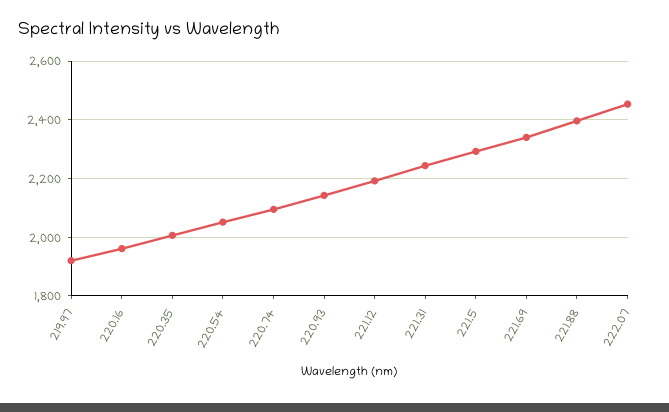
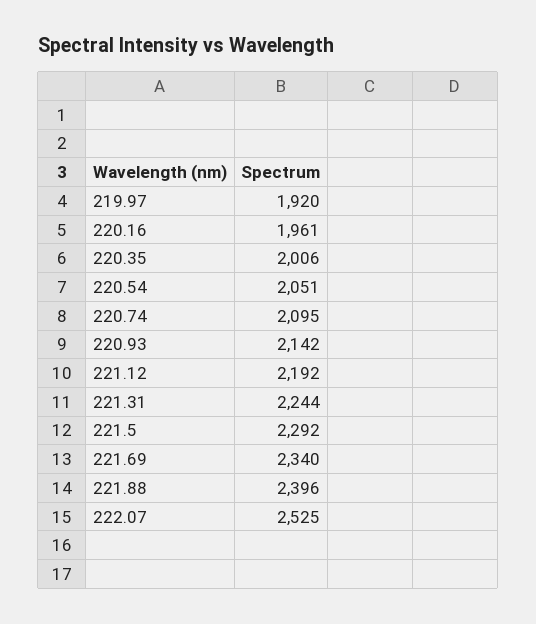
222.07: 2450 -> 2525

